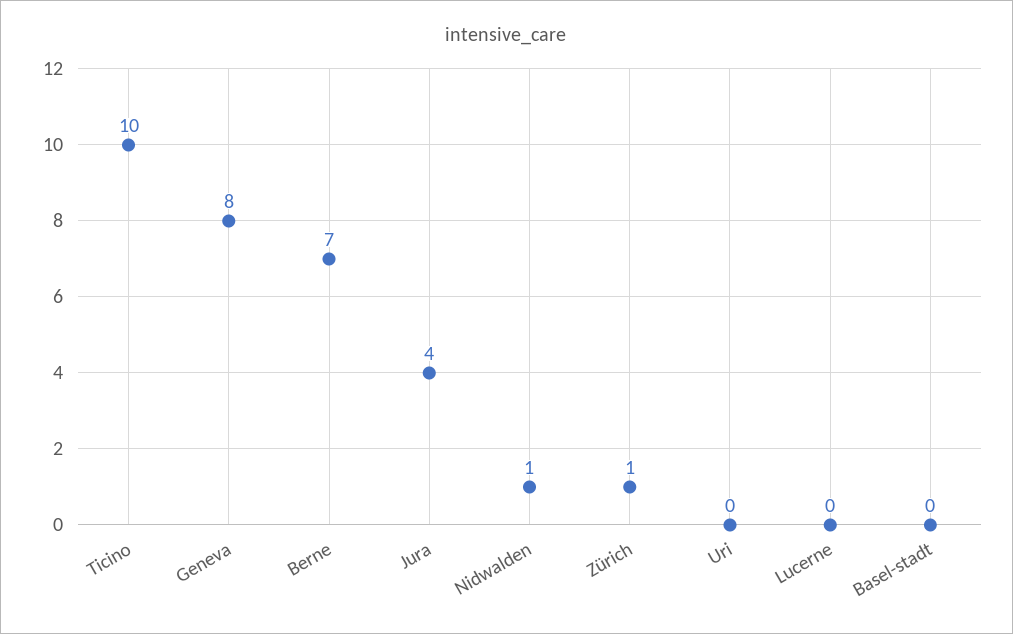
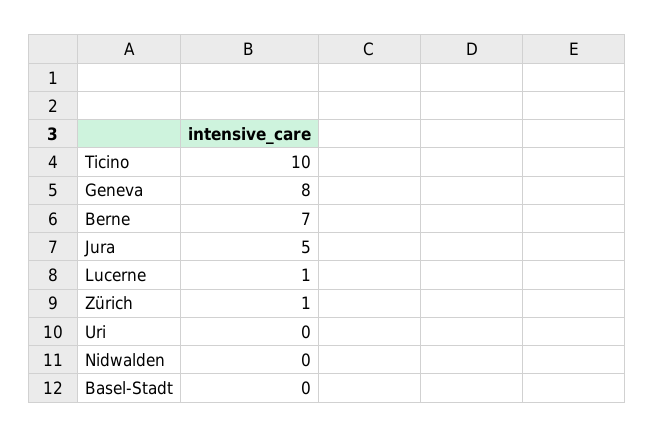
Jura: 4 -> 5
Nidwalden: 1 -> 0
Lucerne: 0 -> 1

